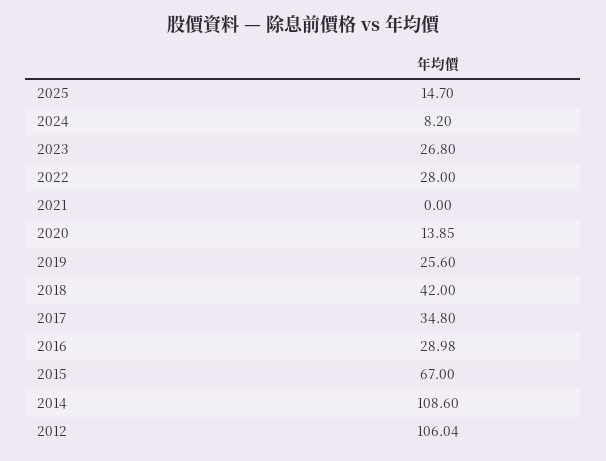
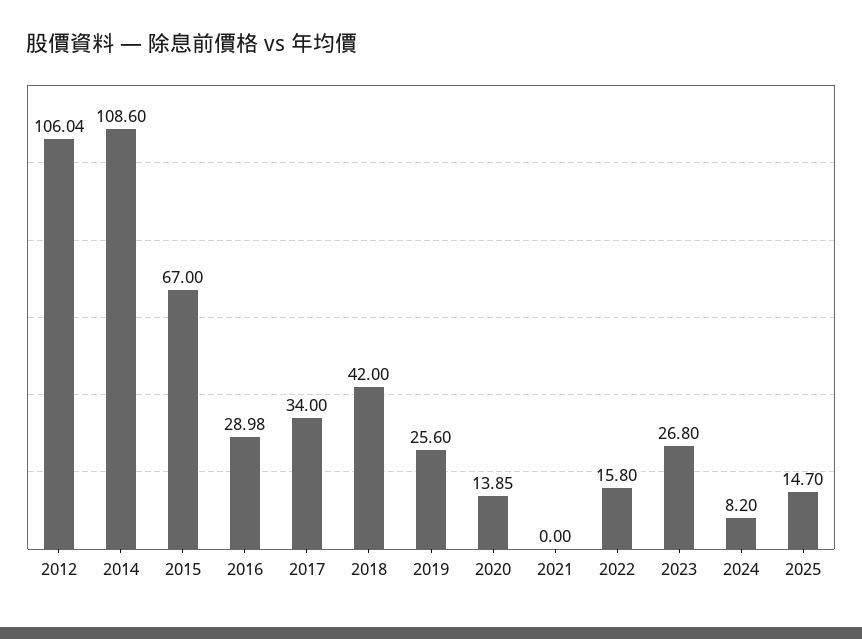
2022: 28 -> 15.8
2017: 34.8 -> 34

